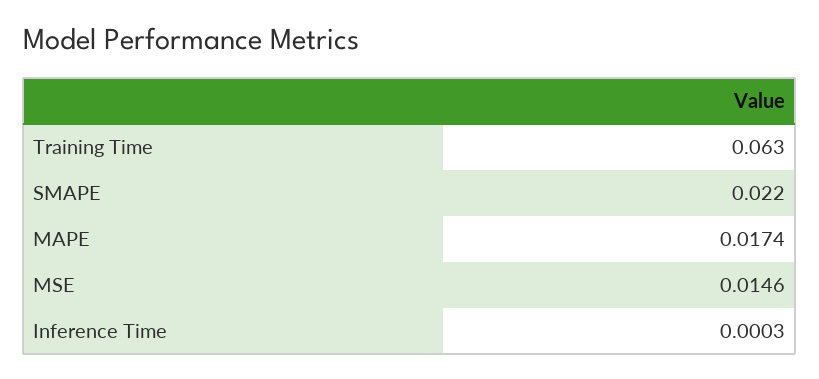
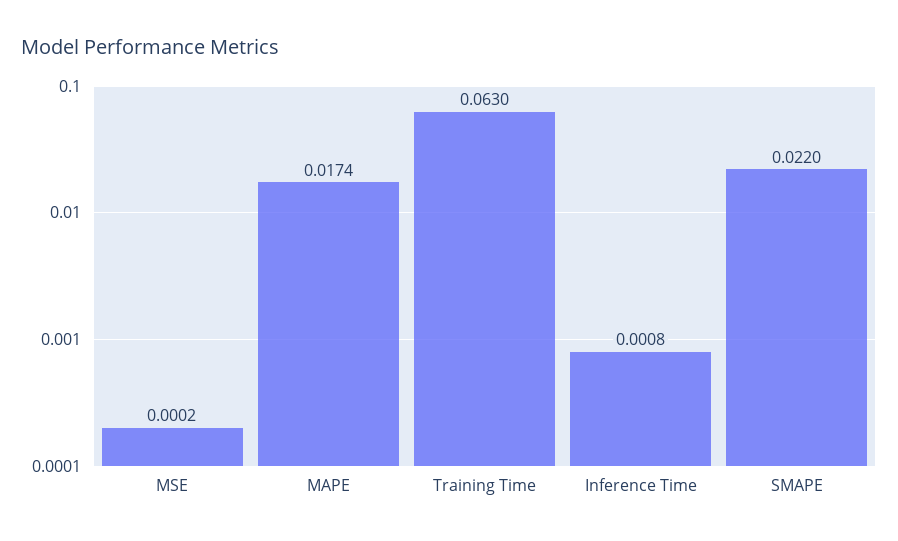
MSE: 0.0146 -> 0.0002
Inference Time: 0.0003 -> 0.0008

